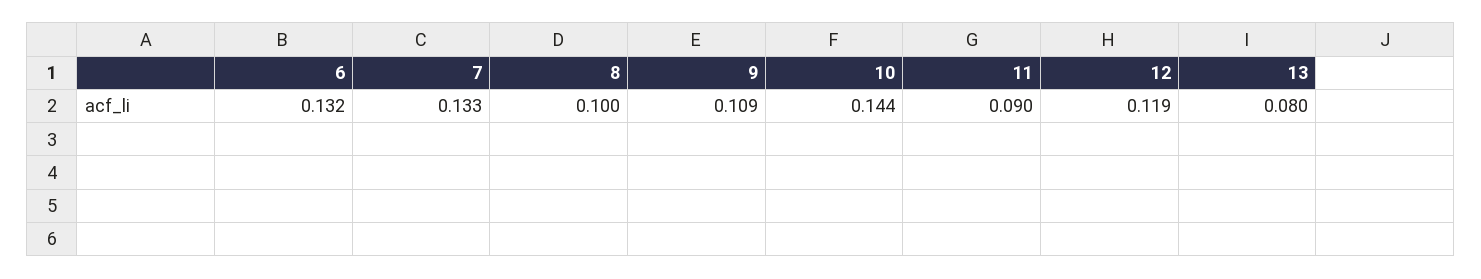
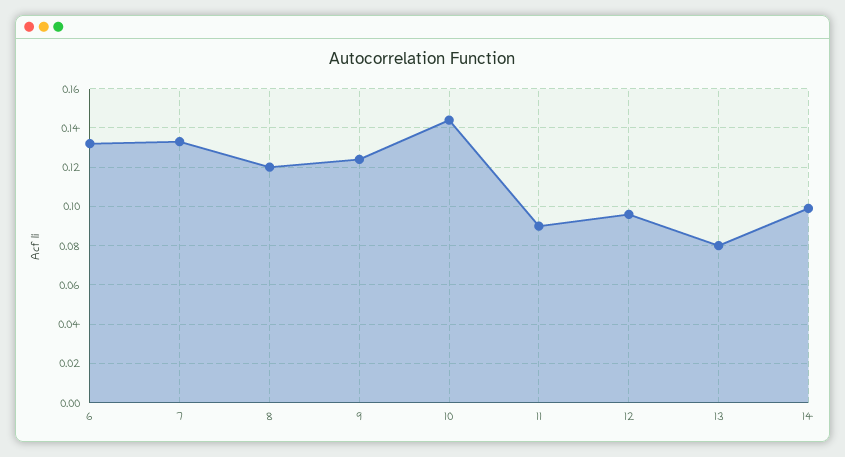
8: 0.1 -> 0.12
9: 0.109 -> 0.125
12: 0.119 -> 0.095
14: none -> 0.1

